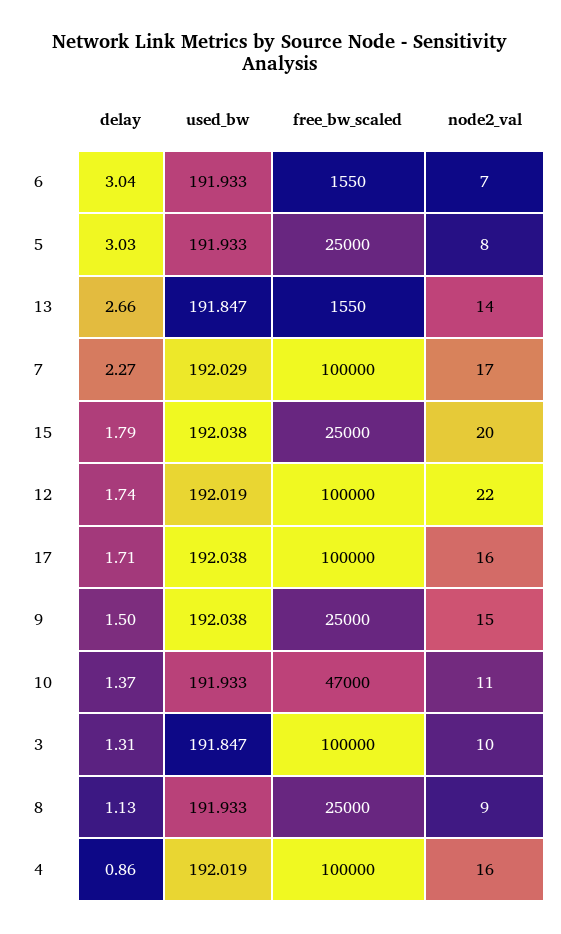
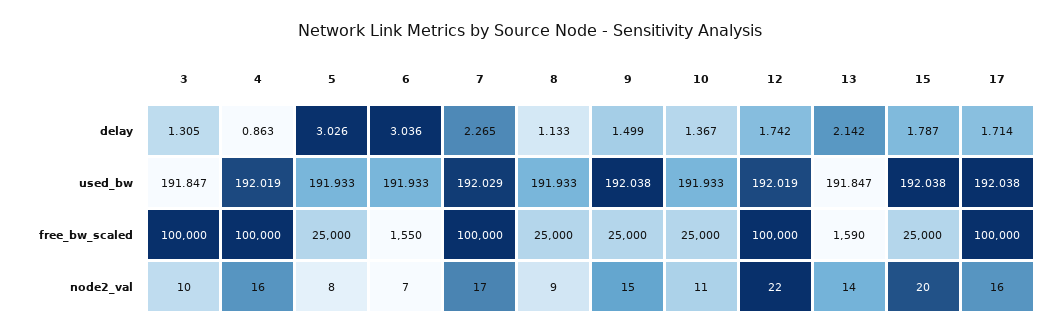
delay, 13: 2.66 -> 2.142
free_bw_scaled, 13: 1550 -> 1590
free_bw_scaled, 10: 47000 -> 25000

